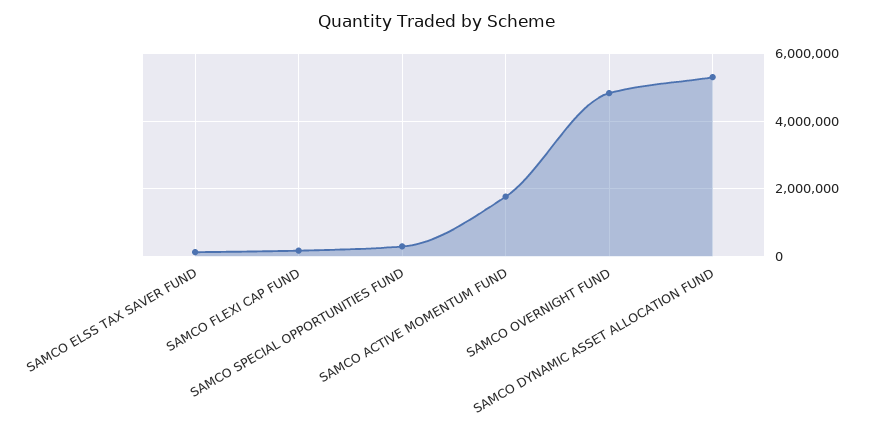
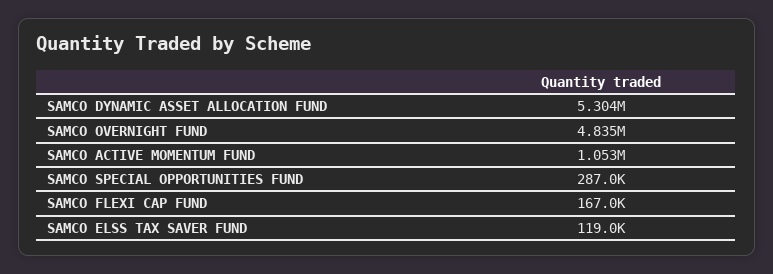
SAMCO ACTIVE MOMENTUM FUND: 1800000 -> 1053000

